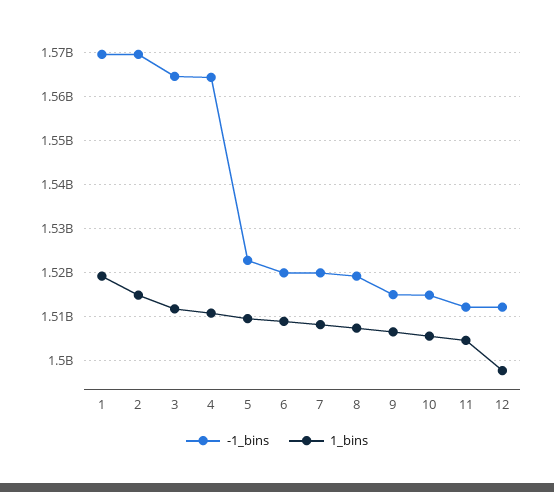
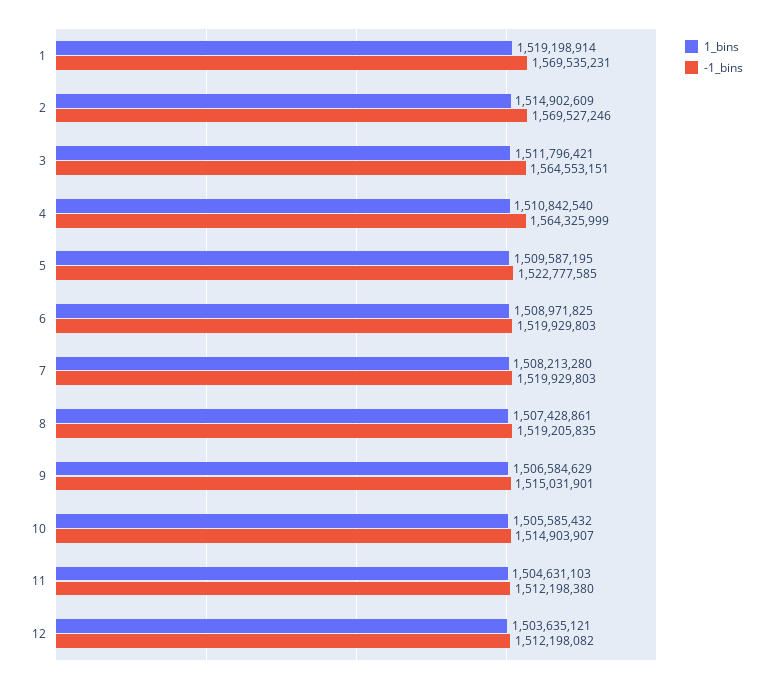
1_bins, 12: 1498000000 -> 1503635121

